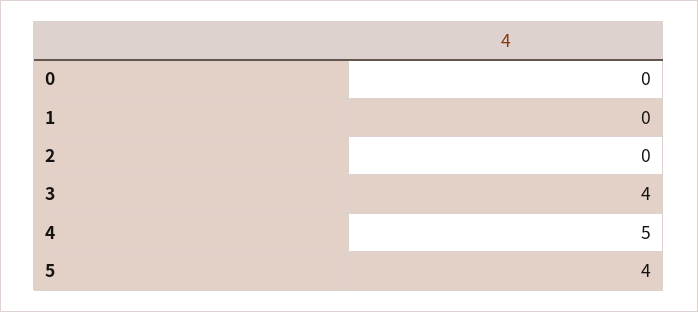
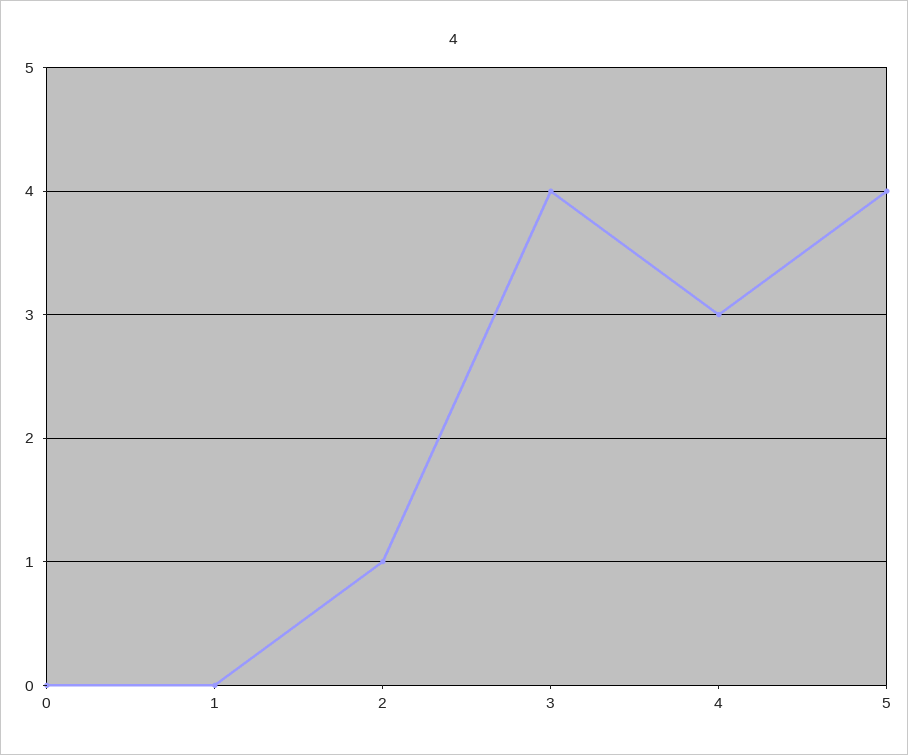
2: 0 -> 1
4: 5 -> 3

